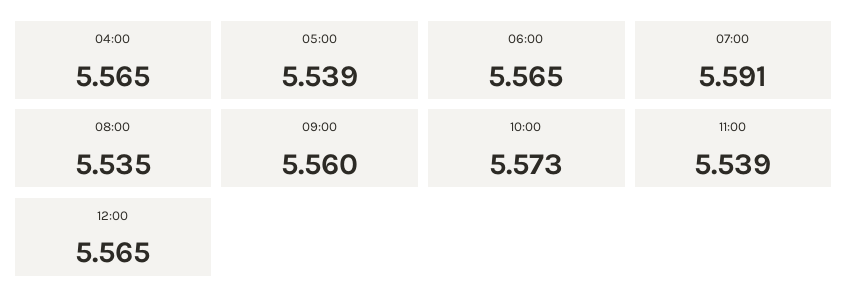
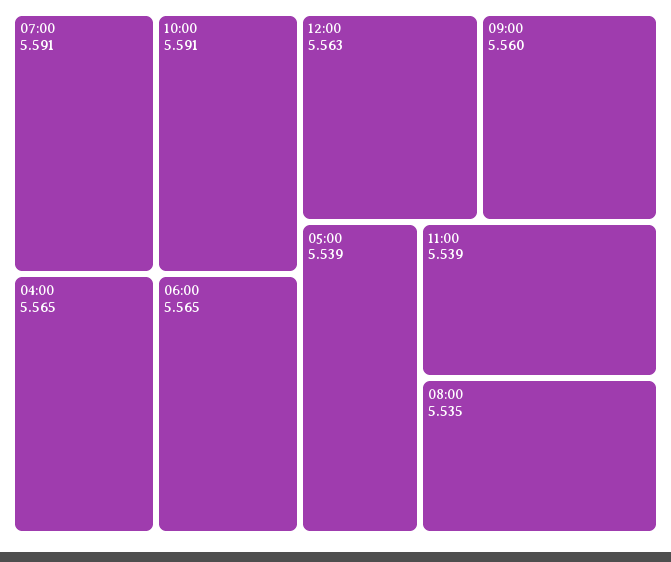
10:00: 5.573 -> 5.591
12:00: 5.565 -> 5.563

